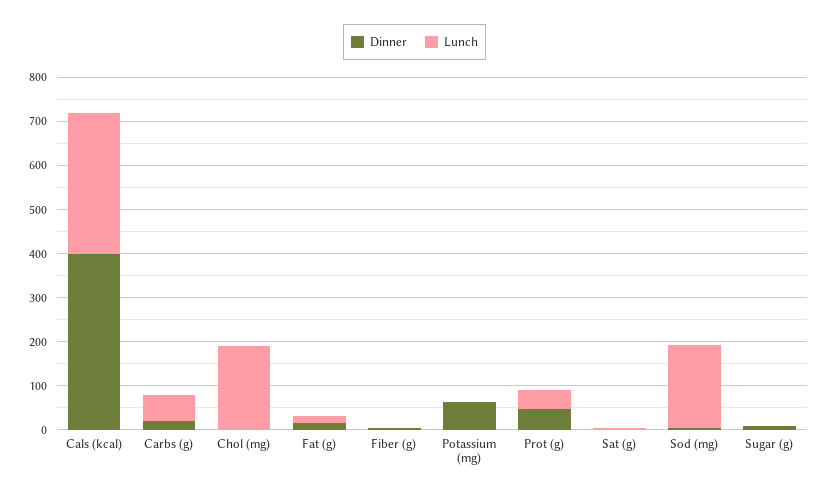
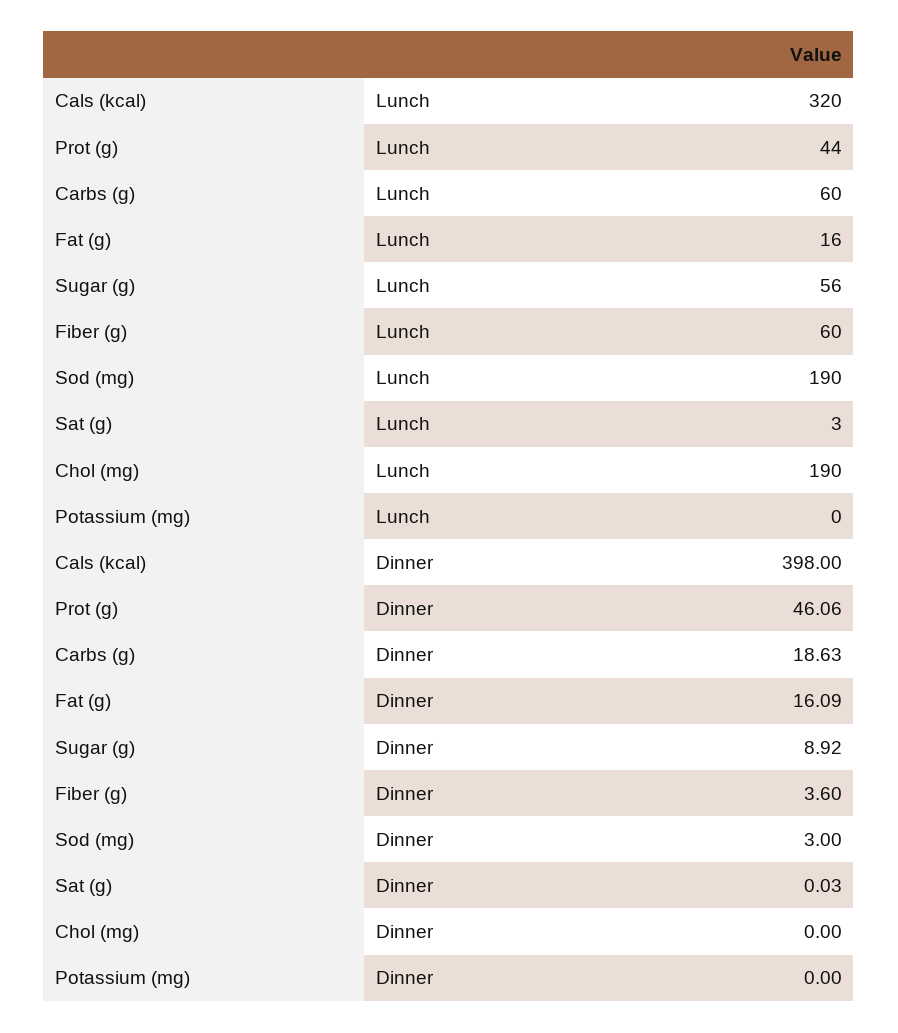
Lunch, Fiber (g): 0 -> 60
Dinner, Potassium (mg): 60 -> 0
Lunch, Sugar (g): 0 -> 56

